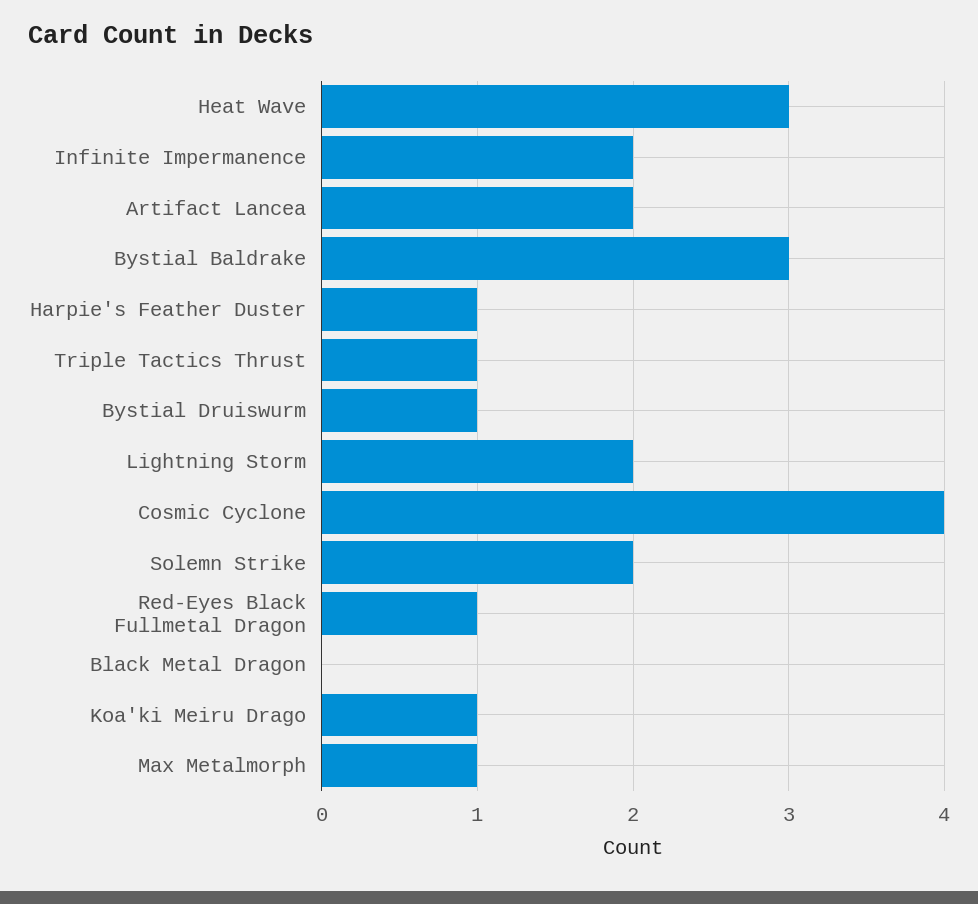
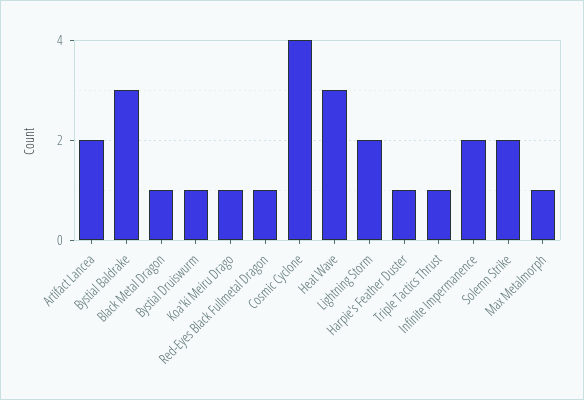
Black Metal Dragon: 0 -> 1

